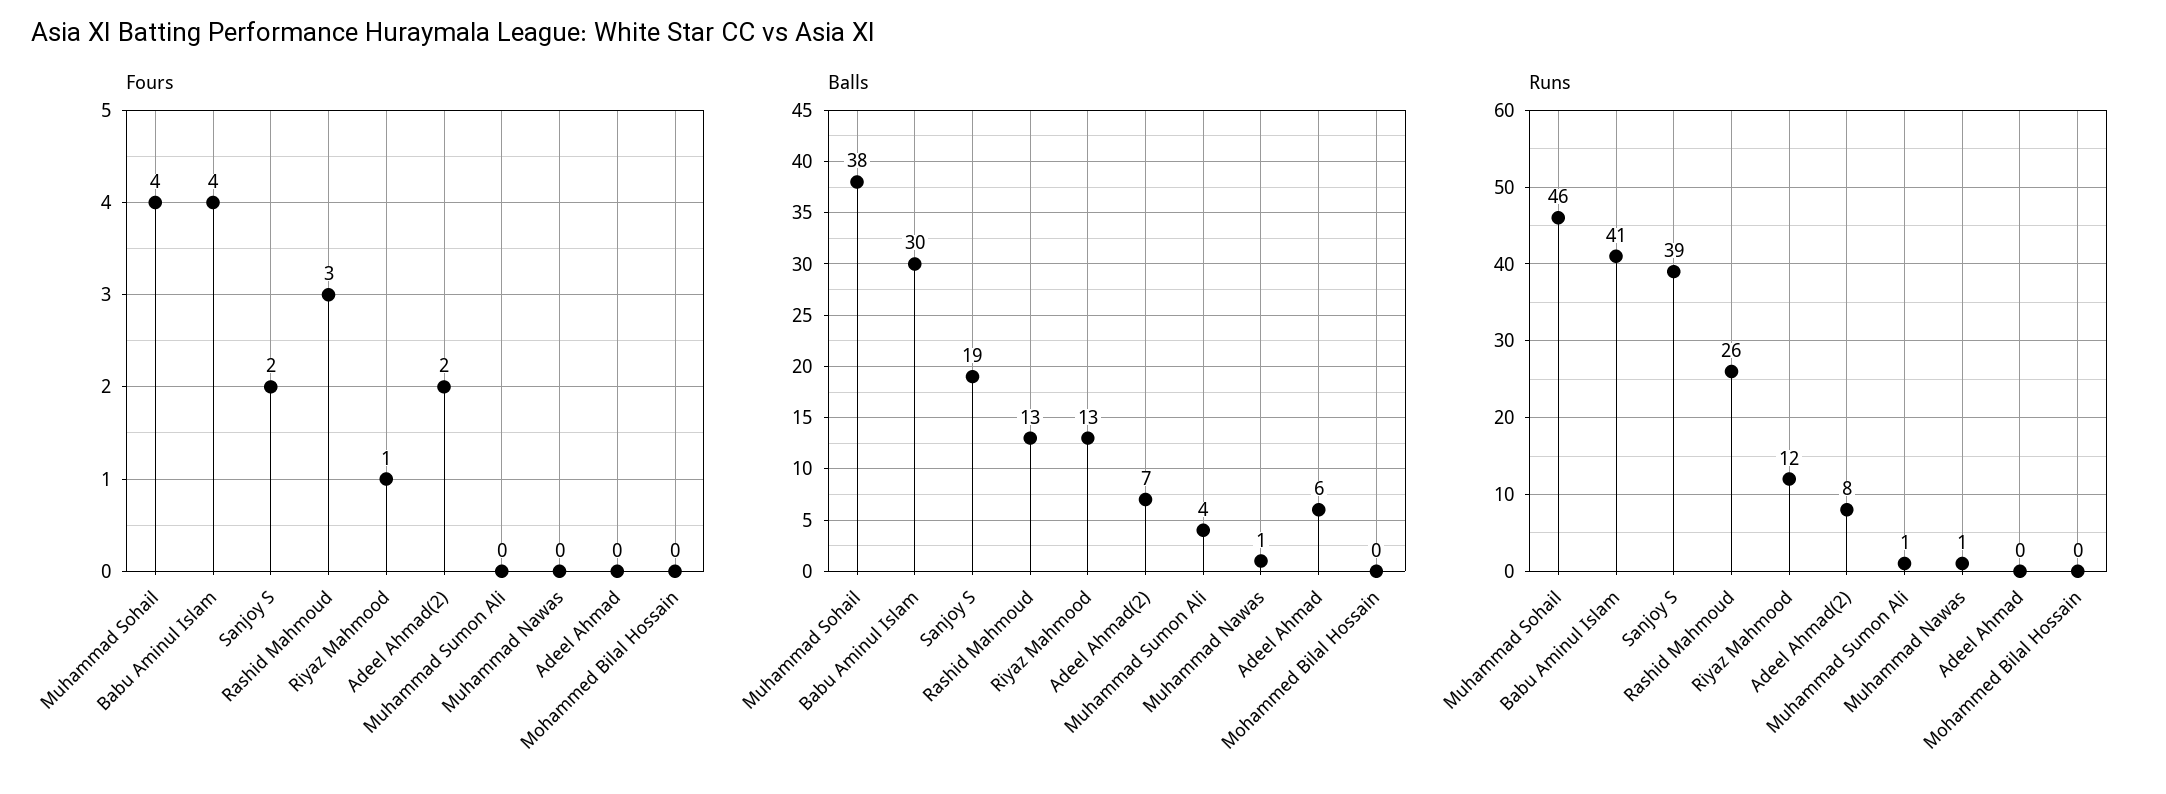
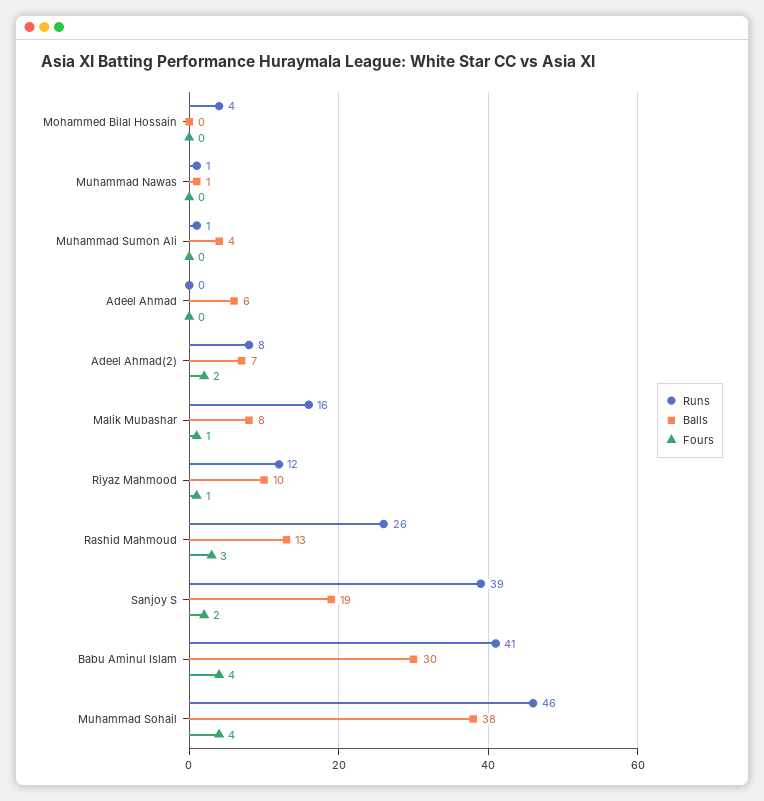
Balls, Riyaz Mahmood: 13 -> 10
Runs, Mohammed Bilal Hossain: 0 -> 4
Runs, Malik Mubashar: none -> 16
Balls, Malik Mubashar: none -> 8
Fours, Malik Mubashar: none -> 1

